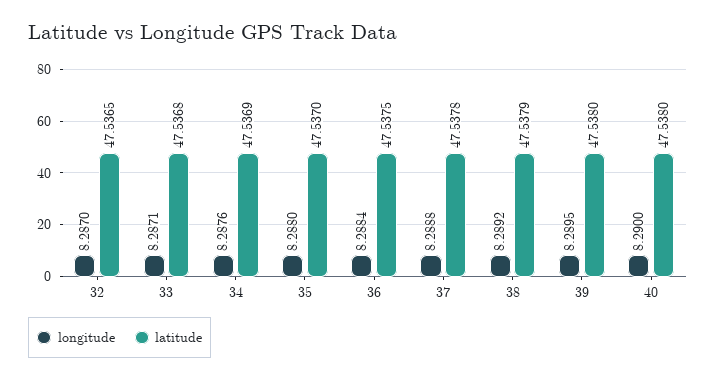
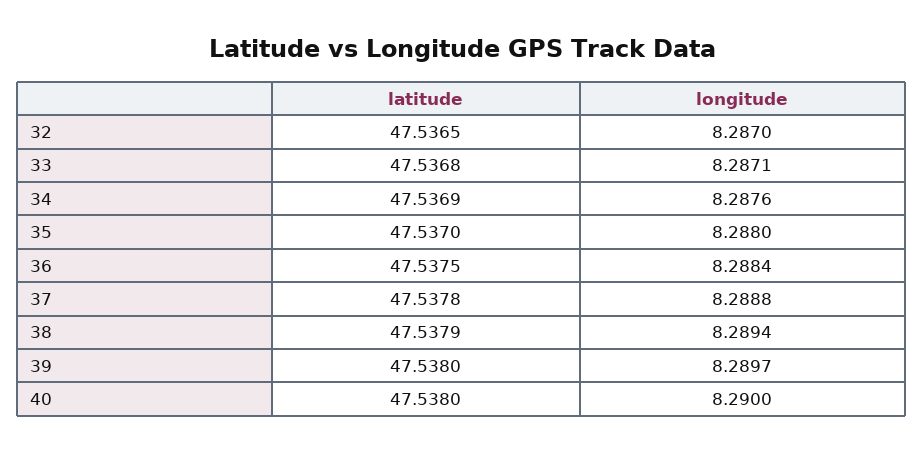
longitude, 38: 8.2892 -> 8.2894
longitude, 39: 8.2895 -> 8.2897

